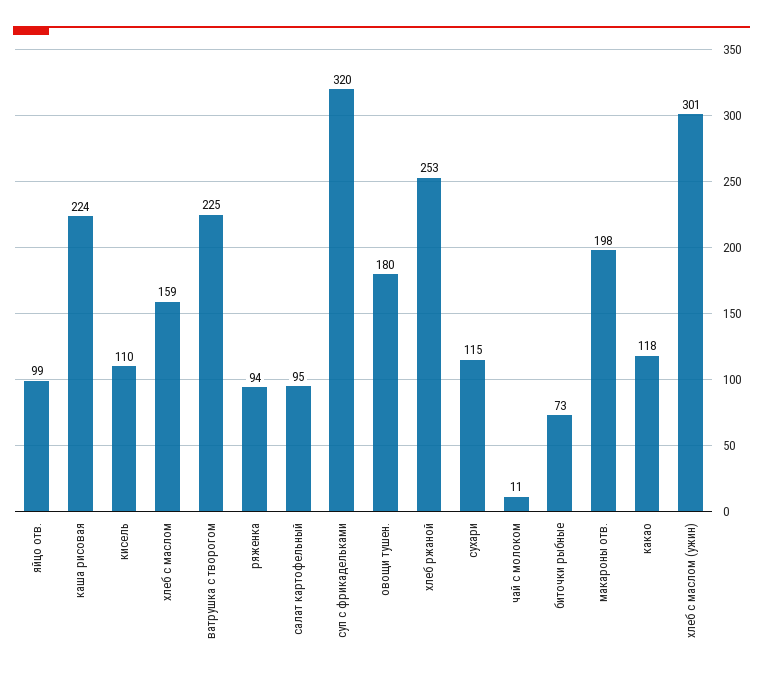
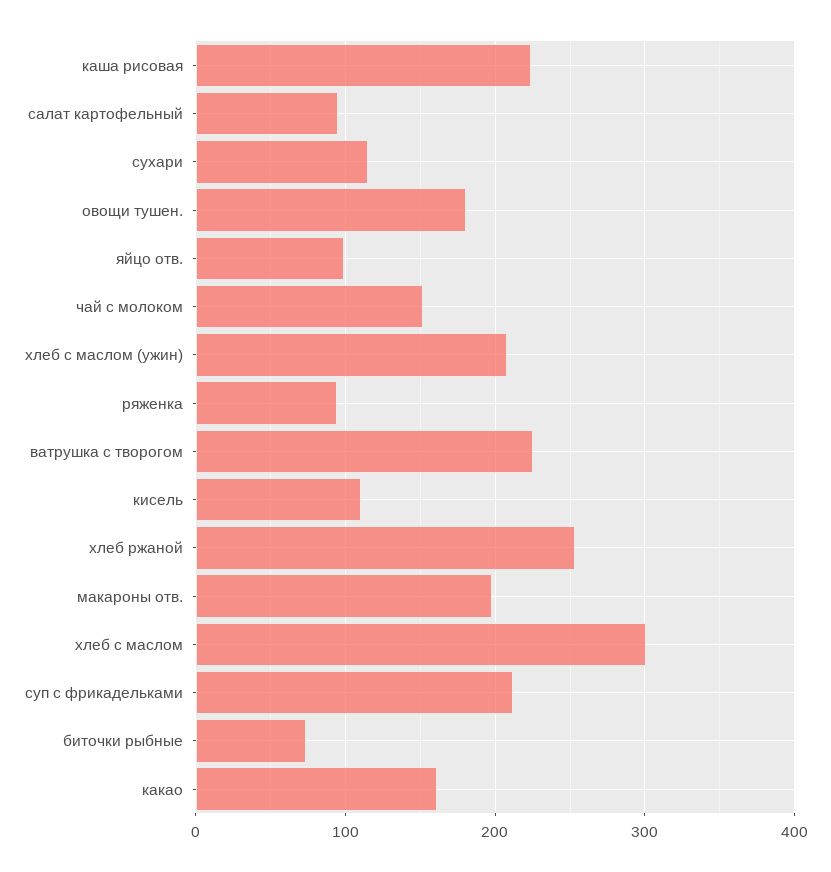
хлеб с маслом: 159 -> 300
суп с фрикадельками: 320 -> 210
чай с молоком: 11 -> 150
какао: 118 -> 160
хлеб с маслом (ужин): 301 -> 210

